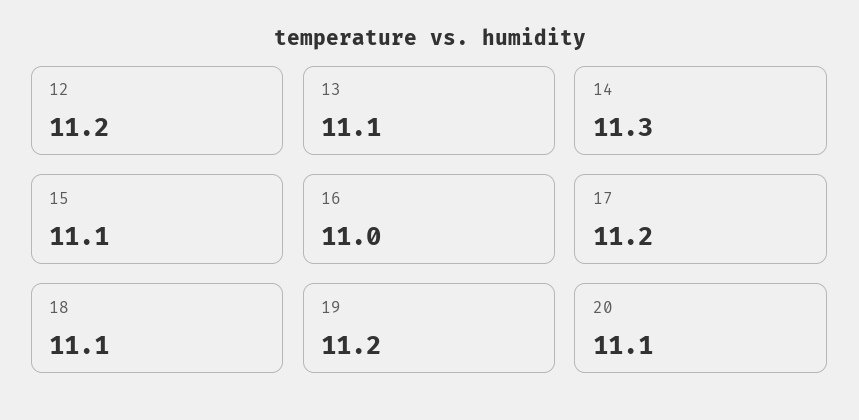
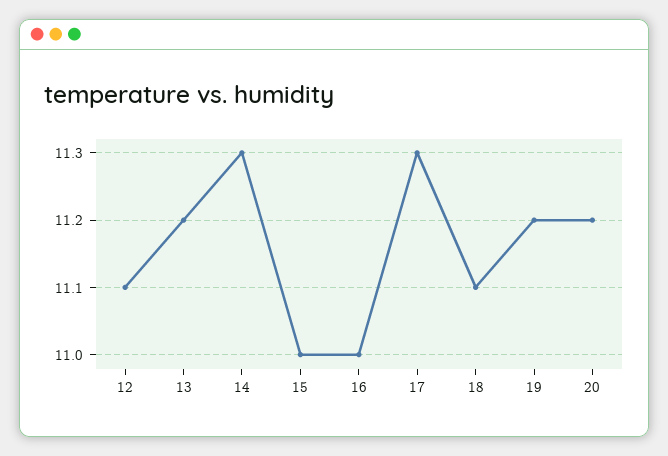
12: 11.2 -> 11.1
13: 11.1 -> 11.2
15: 11.1 -> 11
17: 11.2 -> 11.3
20: 11.1 -> 11.2

